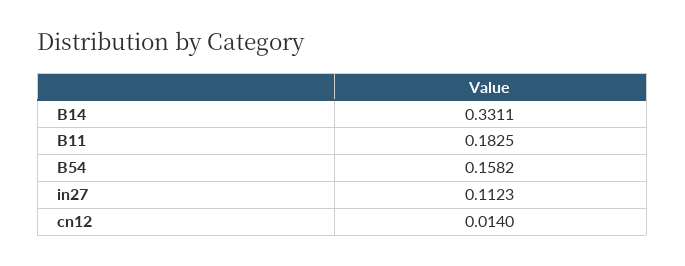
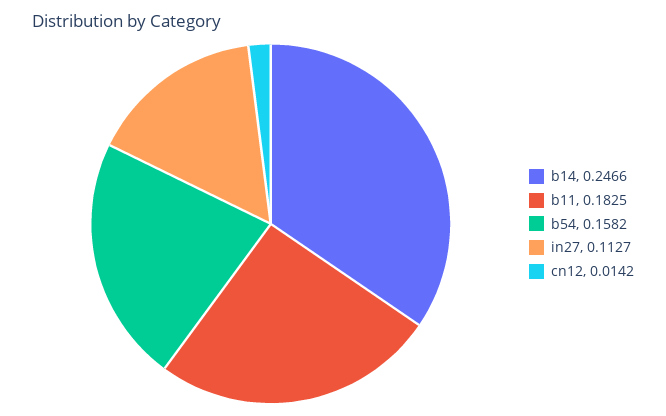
B14: 0.3311 -> 0.2466
in27: 0.1123 -> 0.1127
cn12: 0.014 -> 0.0142

